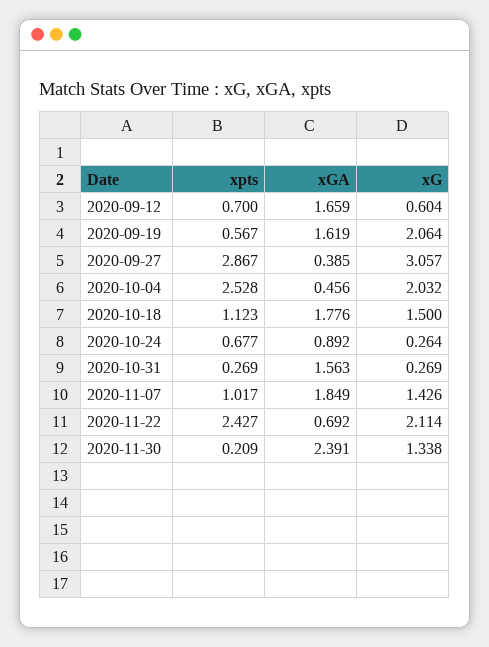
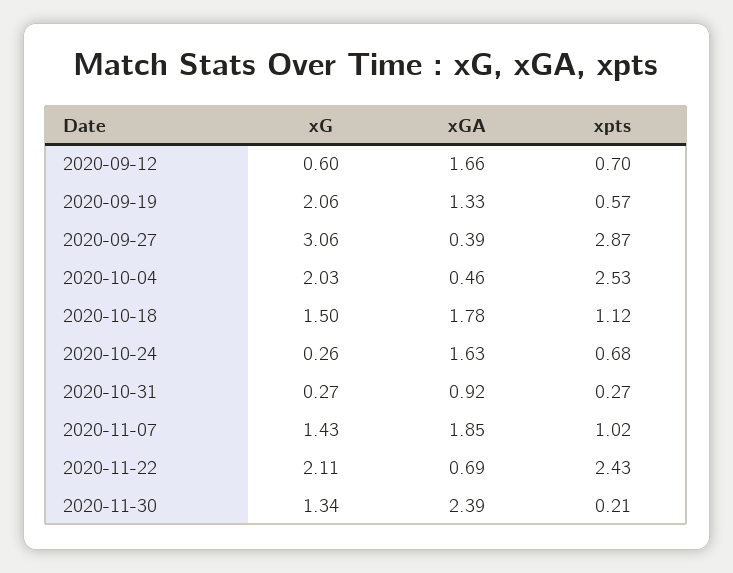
xGA, 2020-09-19: 1.619 -> 1.33
xGA, 2020-10-24: 0.892 -> 1.63
xGA, 2020-10-31: 1.563 -> 0.92

